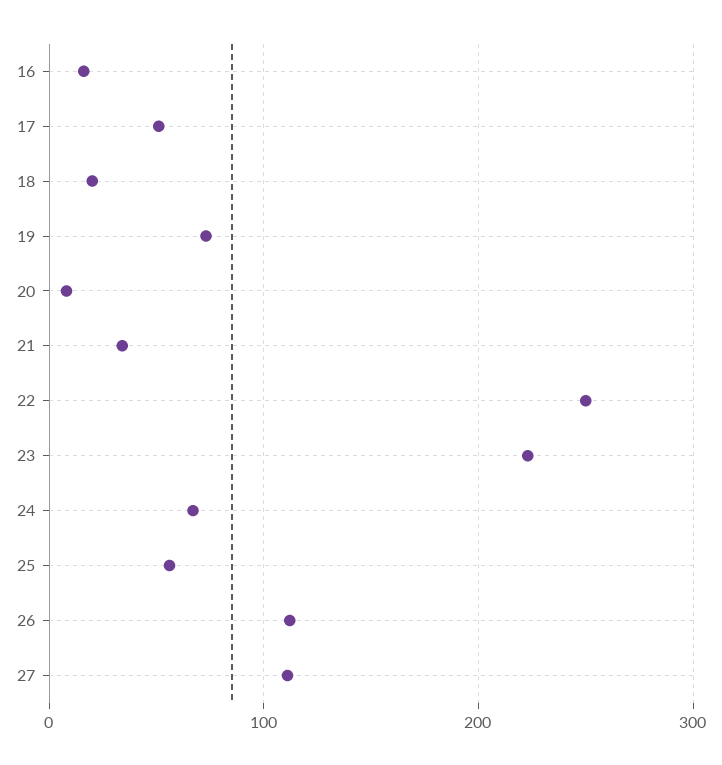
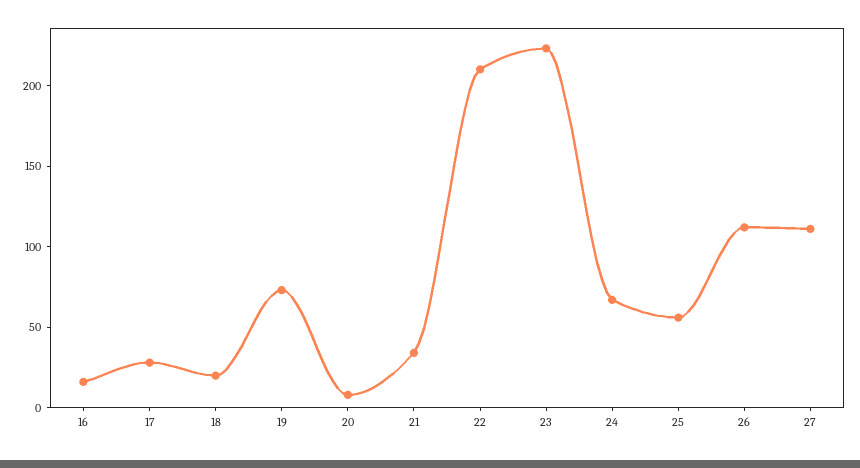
17: 50 -> 30
22: 250 -> 210

